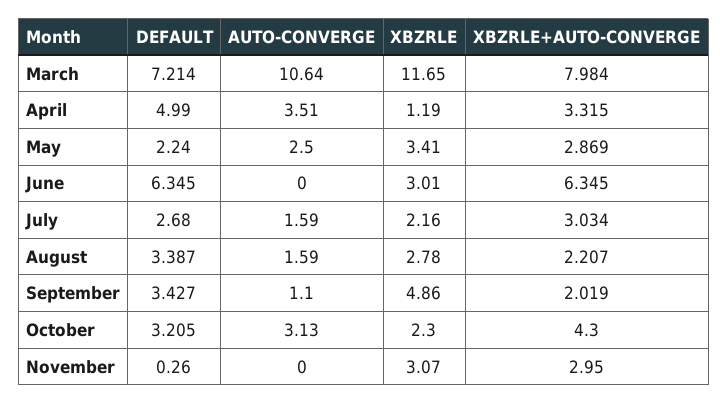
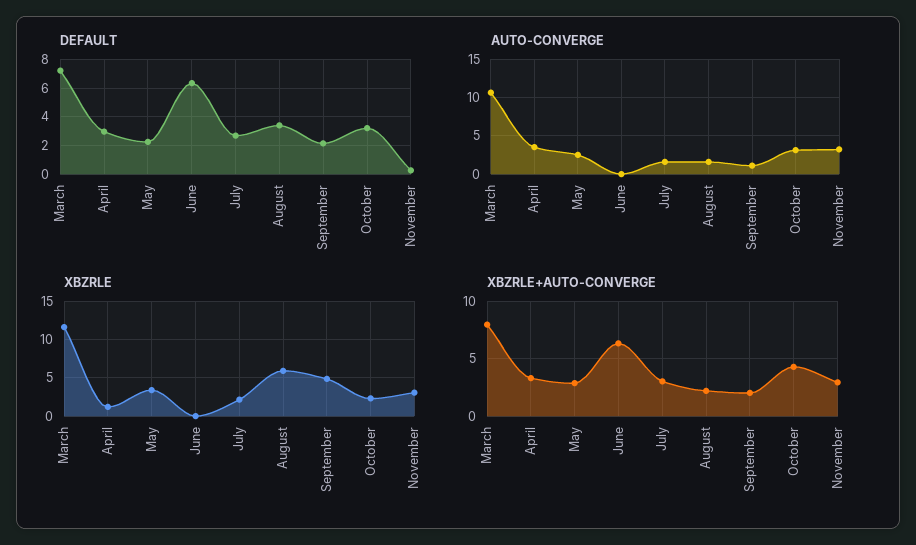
DEFAULT, April: 4.99 -> 3
XBZRLE, June: 3.01 -> 0
XBZRLE, August: 2.78 -> 6
DEFAULT, September: 3.427 -> 2
AUTO-CONVERGE, November: 0 -> 3

